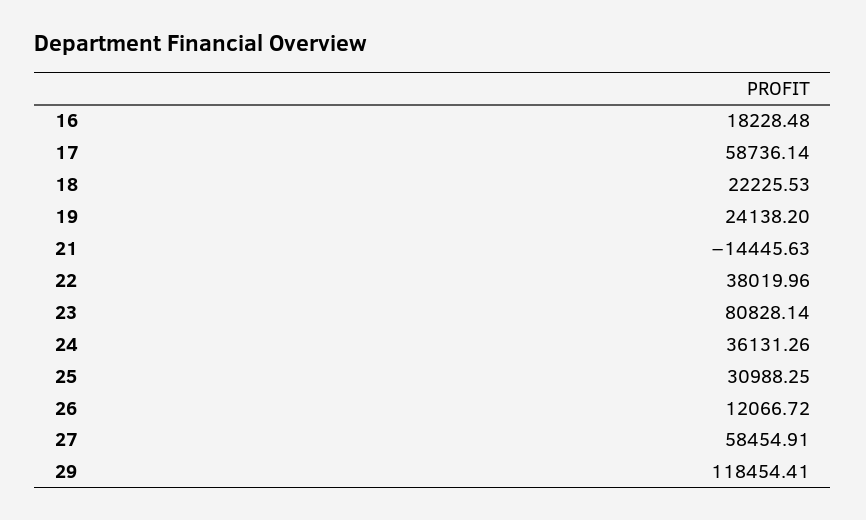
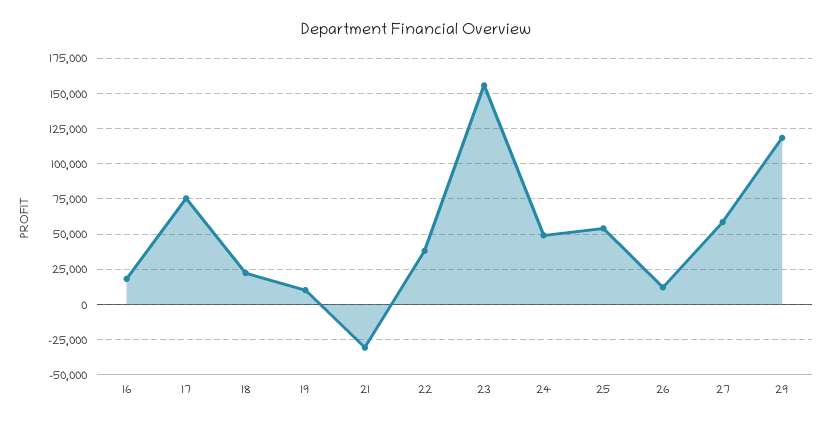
17: 58736.14 -> 75000
19: 24138.2 -> 10000
21: -14445.63 -> -30000
23: 80828.14 -> 155000
24: 36131.26 -> 50000
25: 30988.25 -> 55000

